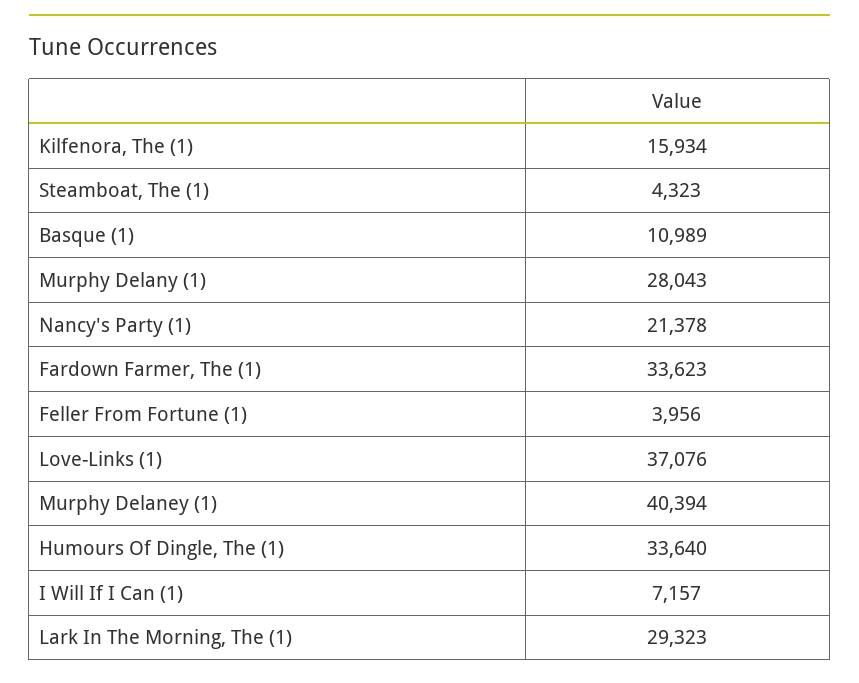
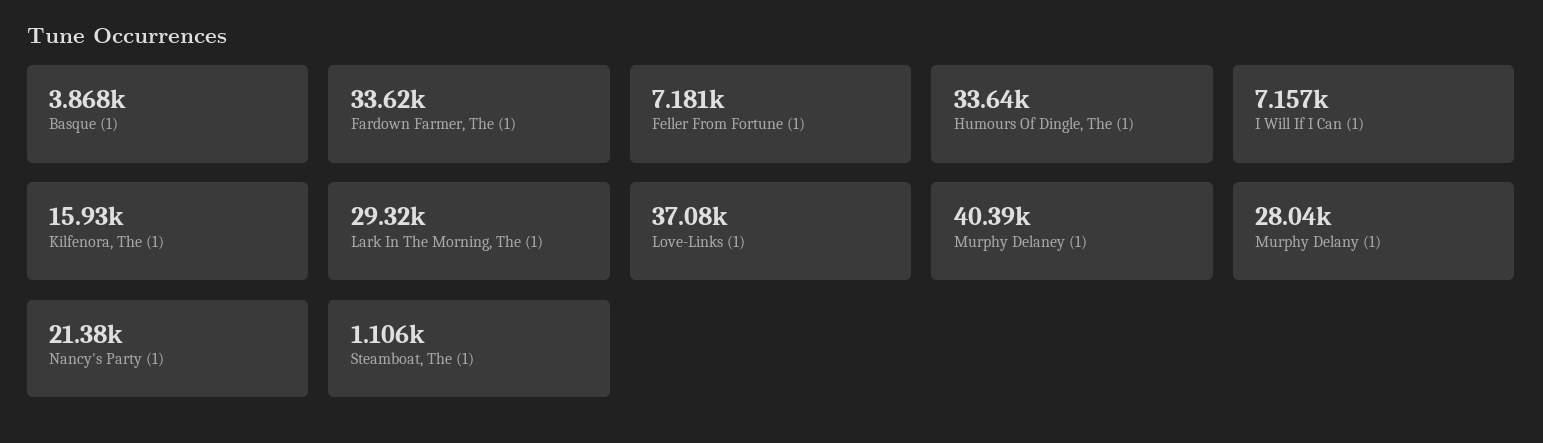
Steamboat, The (1): 4323 -> 1106
Basque (1): 10989 -> 3868
Feller From Fortune (1): 3956 -> 7181

